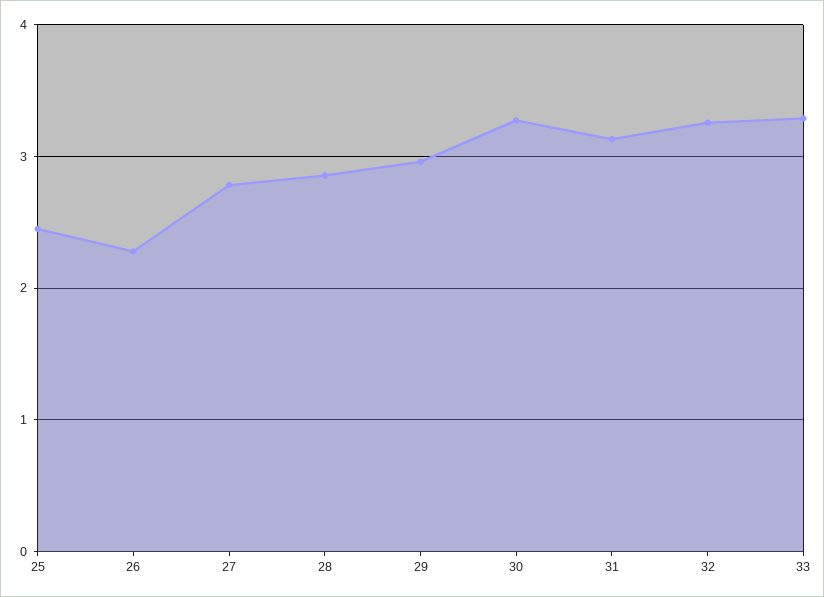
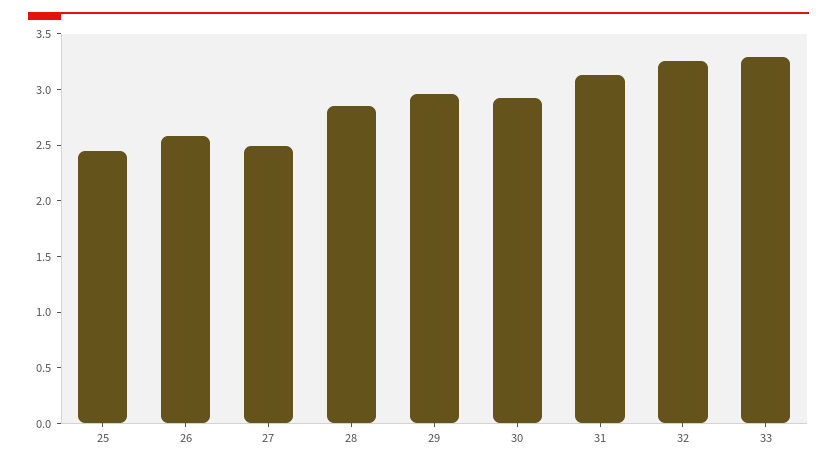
26: 2.3 -> 2.6
27: 2.8 -> 2.5
30: 3.3 -> 2.9

